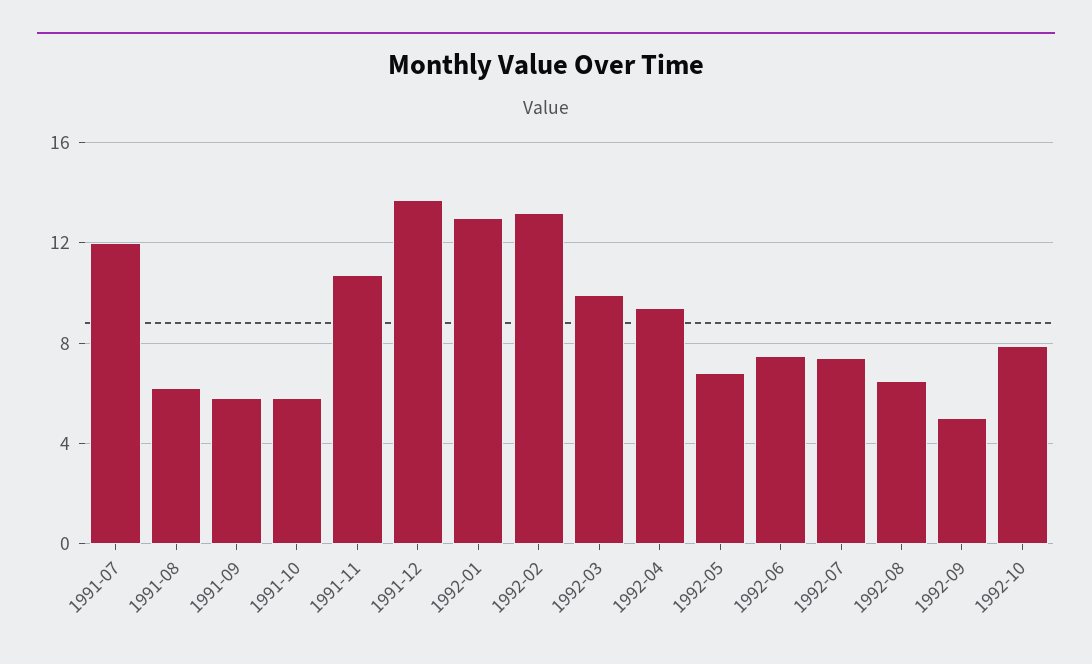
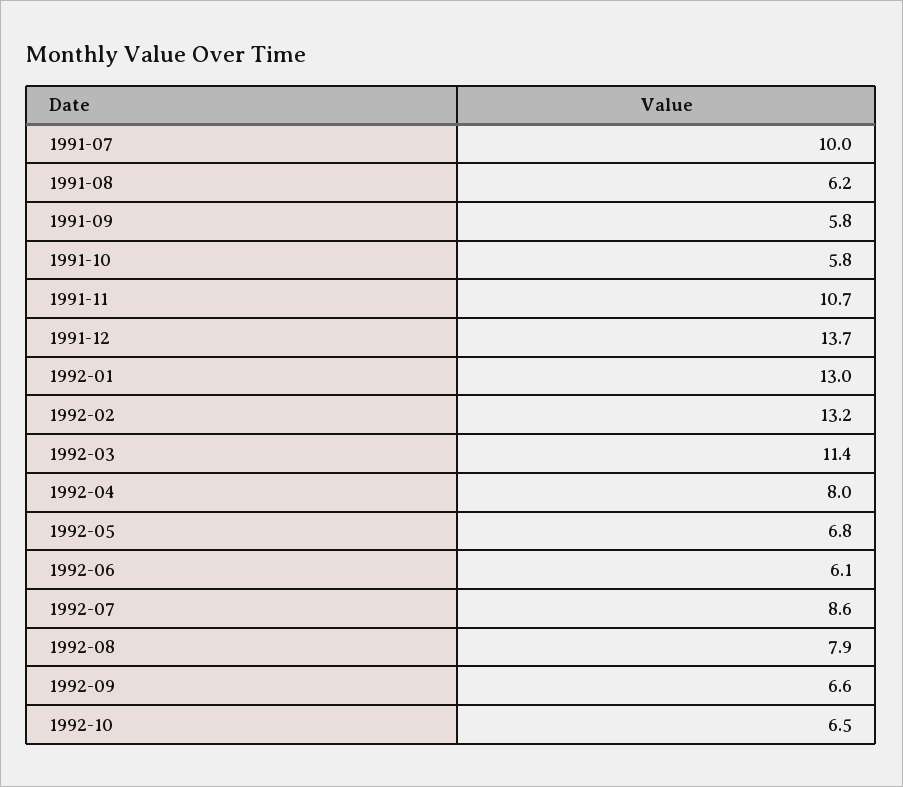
1991-07: 12 -> 10
1992-03: 10 -> 11.4
1992-04: 9.5 -> 8
1992-06: 7.5 -> 6.1
1992-07: 7.5 -> 8.6
1992-08: 6.5 -> 7.9
1992-09: 5 -> 6.6
1992-10: 8 -> 6.5

